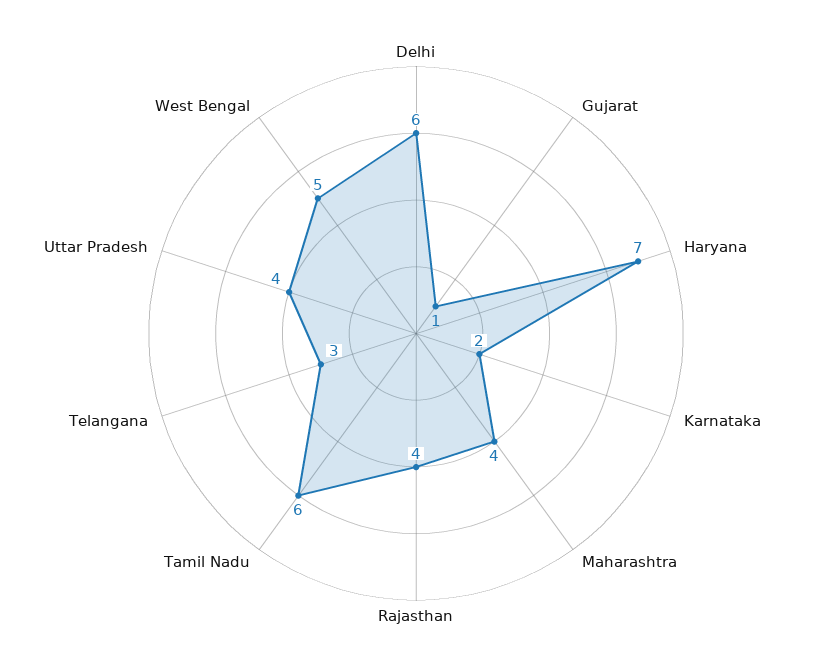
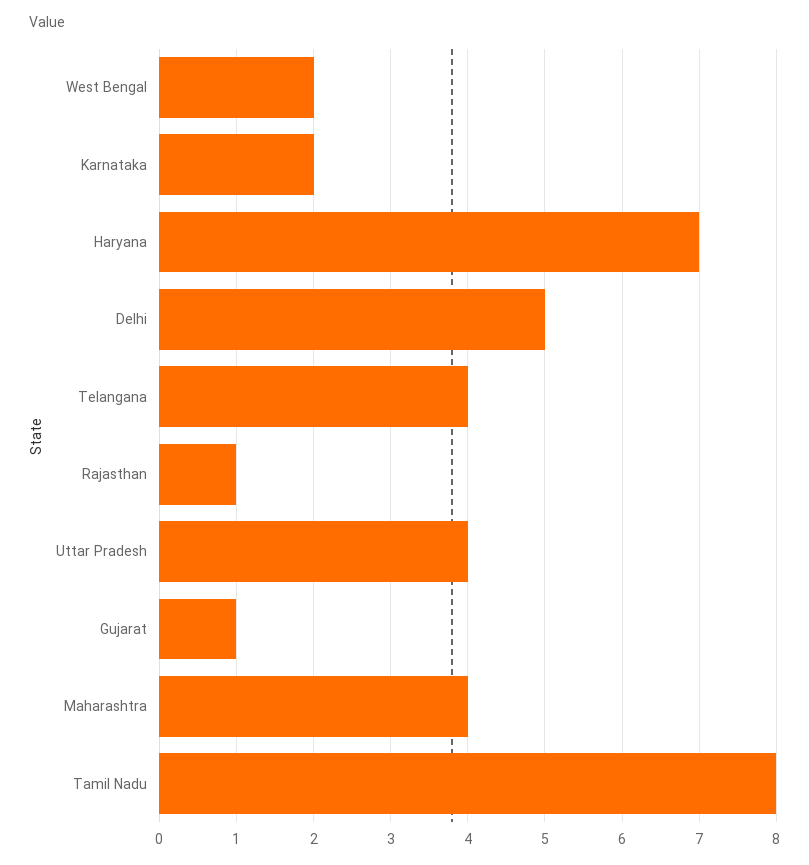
Delhi: 6 -> 5
Rajasthan: 4 -> 1
Tamil Nadu: 6 -> 8
Telangana: 3 -> 4
West Bengal: 5 -> 2

